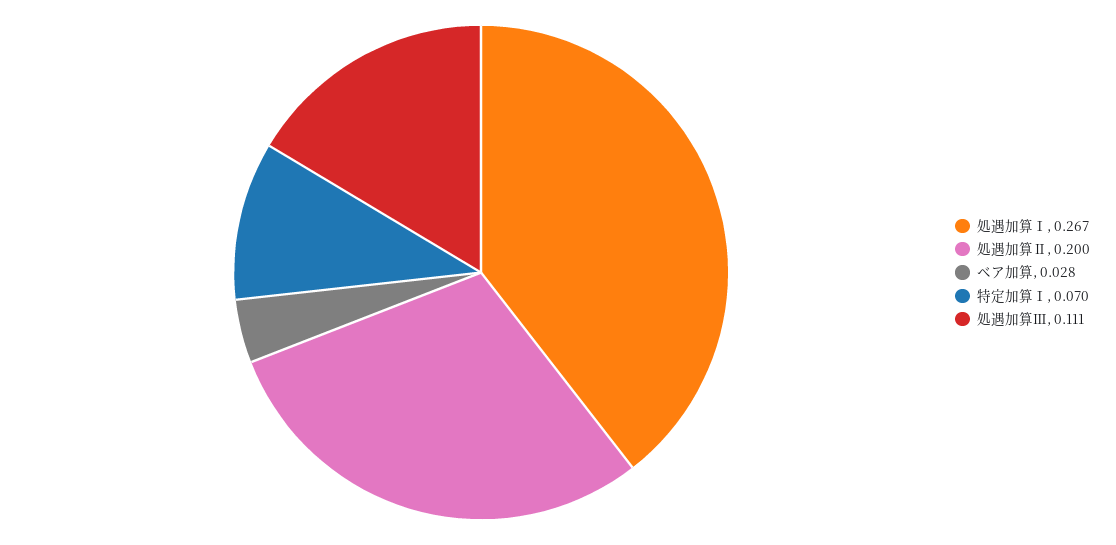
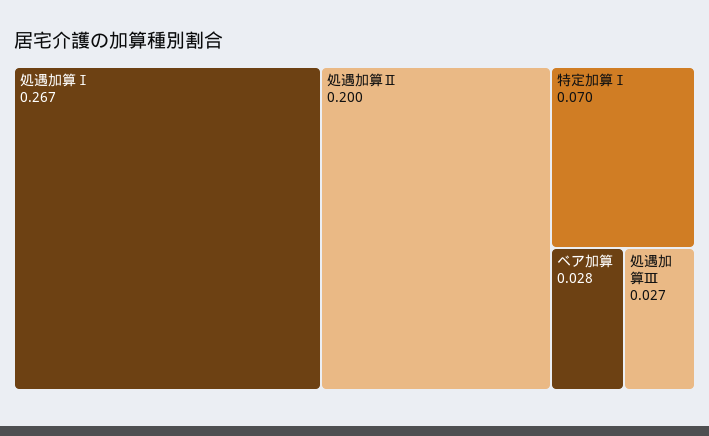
処遇加算Ⅲ: 0.111 -> 0.027

